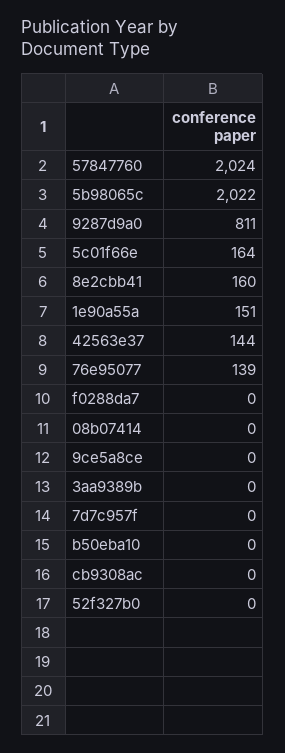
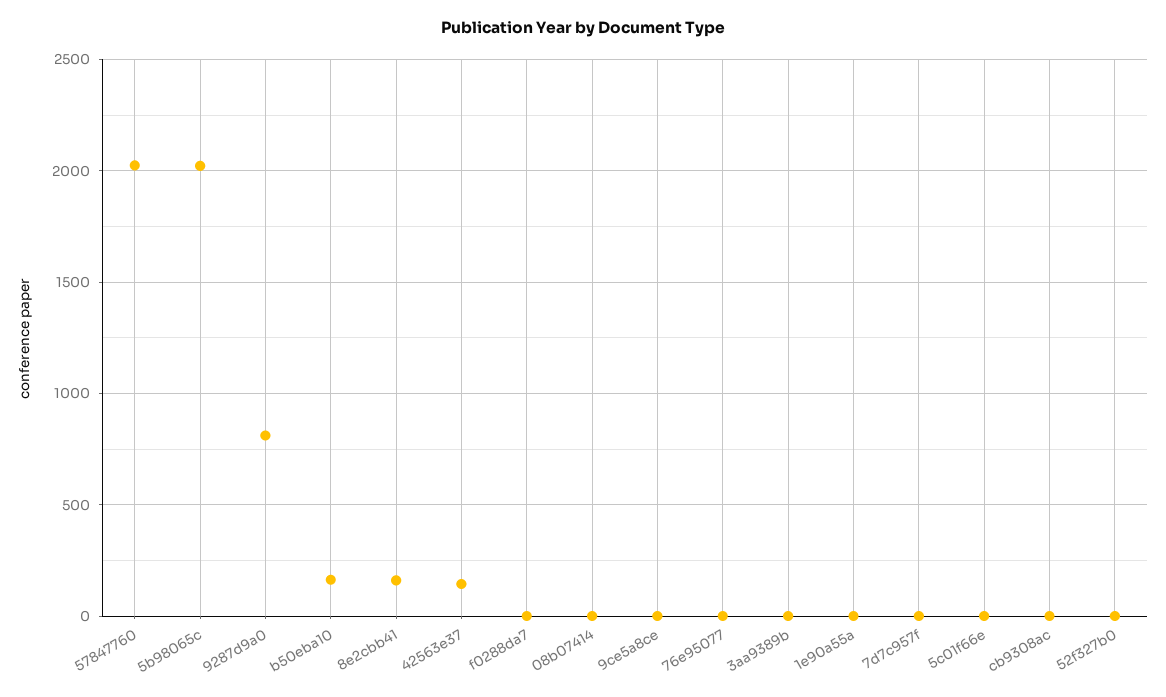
5c01f66e: 164 -> 0
1e90a55a: 151 -> 0
76e95077: 139 -> 0
b50eba10: 0 -> 150

